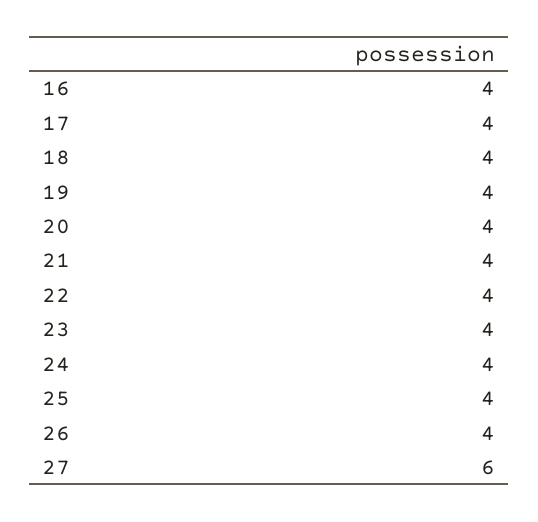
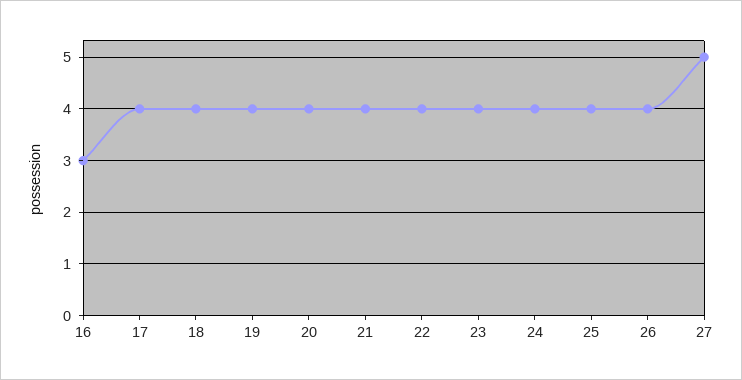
16: 4 -> 3
27: 6 -> 5

